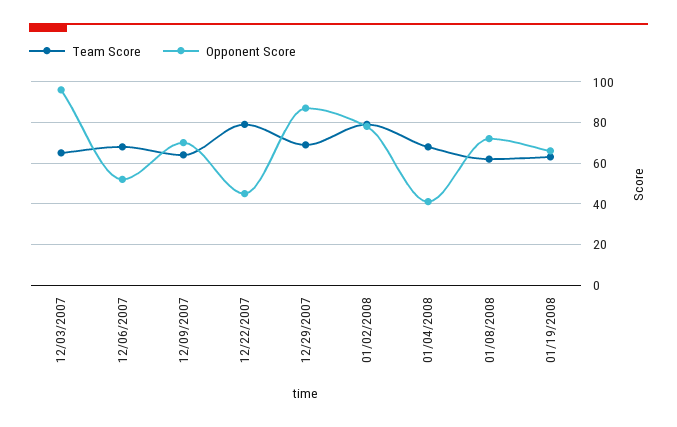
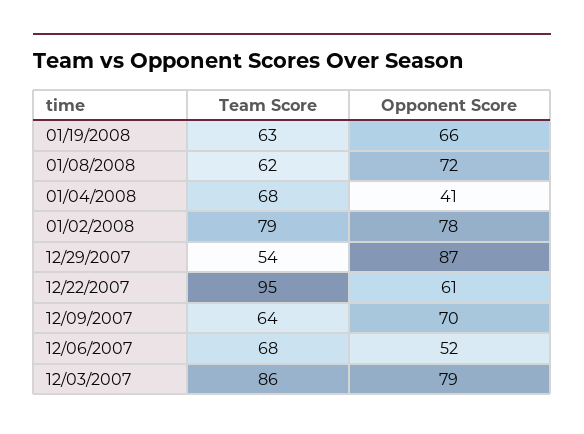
Team Score, 12/03/2007: 65 -> 86
Opponent Score, 12/03/2007: 95 -> 79
Team Score, 12/22/2007: 80 -> 95
Opponent Score, 12/22/2007: 45 -> 61
Team Score, 12/29/2007: 70 -> 54

